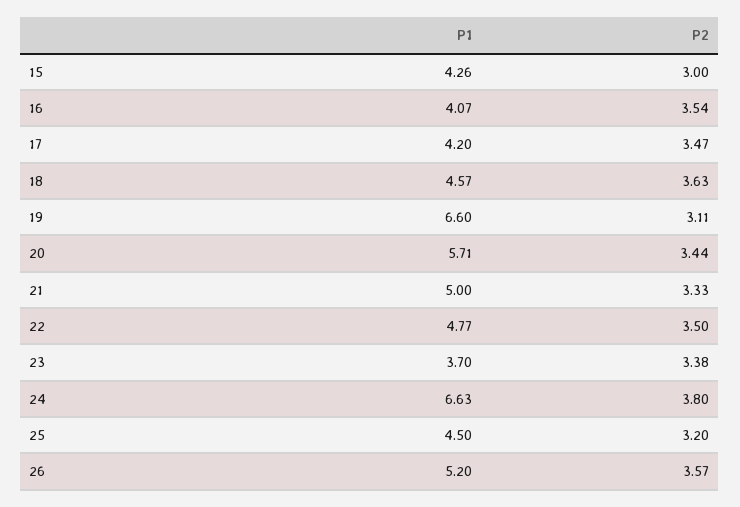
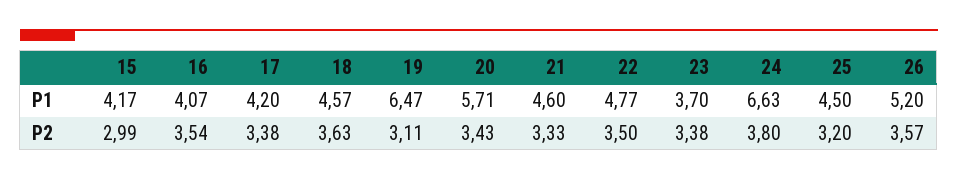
P1, 15: 4.26 -> 4.17
P2, 15: 3 -> 2.99
P2, 17: 3.47 -> 3.38
P1, 19: 6.6 -> 6.47
P2, 20: 3.44 -> 3.43
P1, 21: 5 -> 4.6

